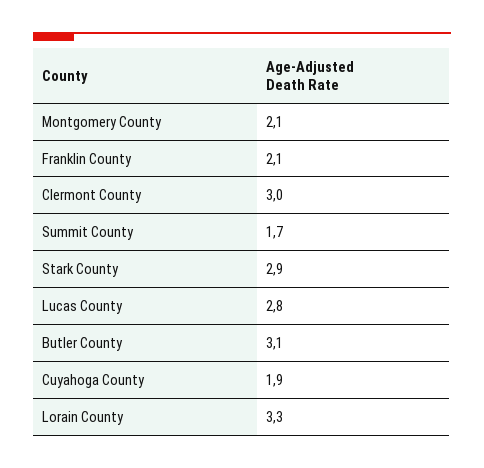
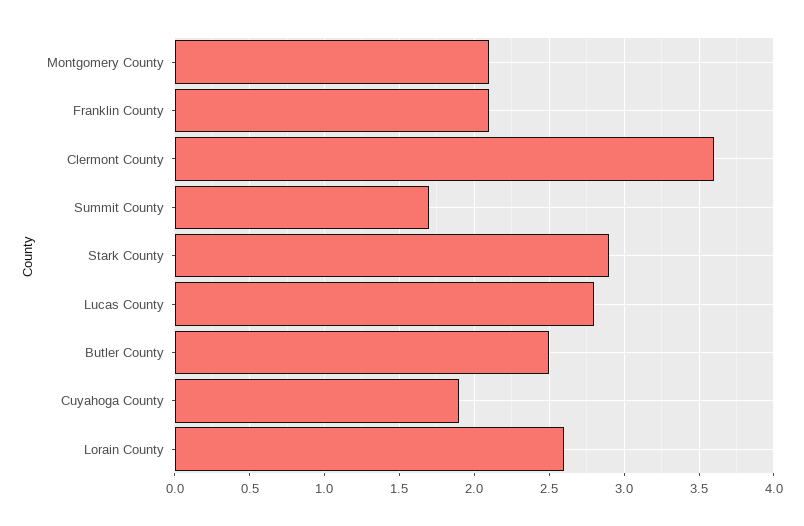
Clermont County: 3 -> 3.6
Butler County: 3.1 -> 2.5
Lorain County: 3.3 -> 2.6

